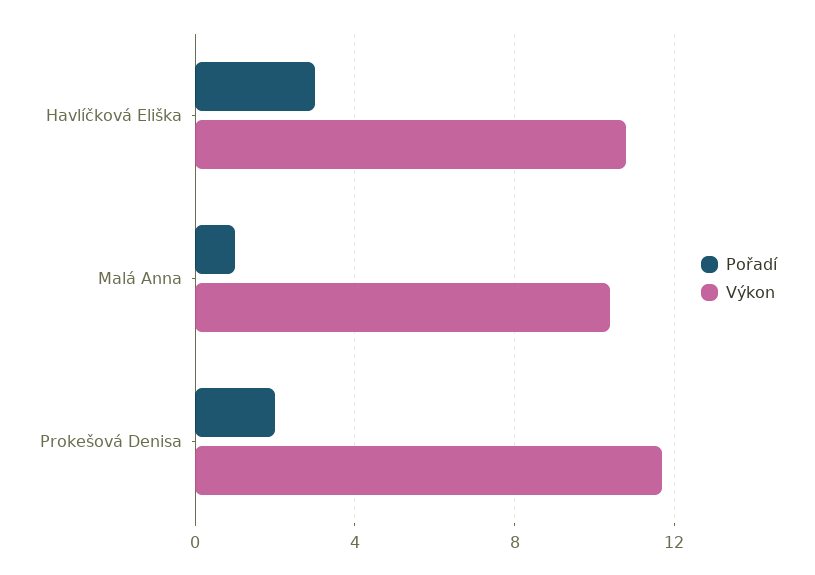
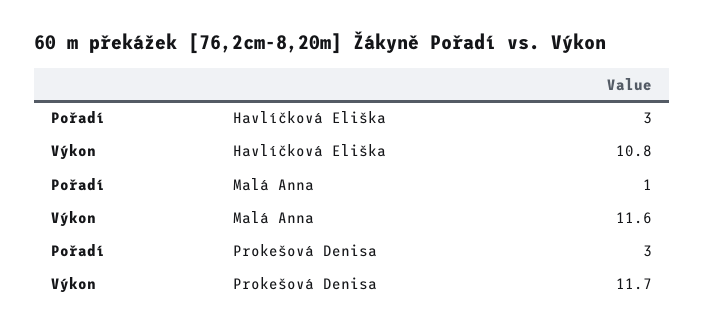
Výkon, Malá Anna: 10.5 -> 11.6
Pořadí, Prokešová Denisa: 2 -> 3

